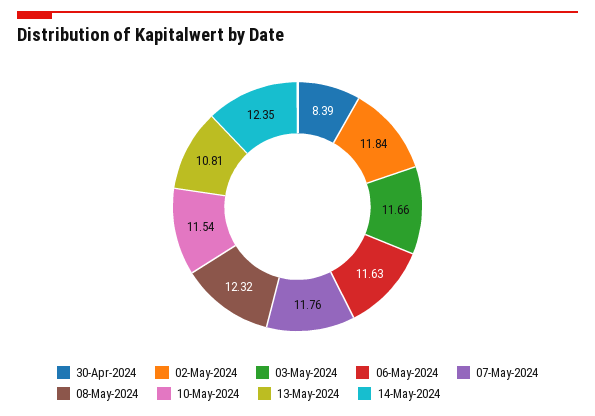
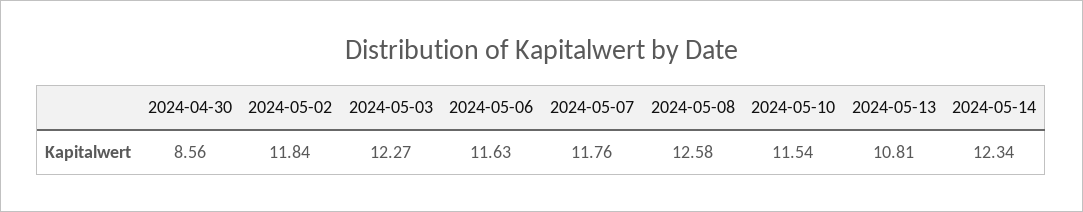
30-Apr-2024: 8.39 -> 8.56
03-May-2024: 11.66 -> 12.27
08-May-2024: 12.32 -> 12.58
14-May-2024: 12.35 -> 12.34

